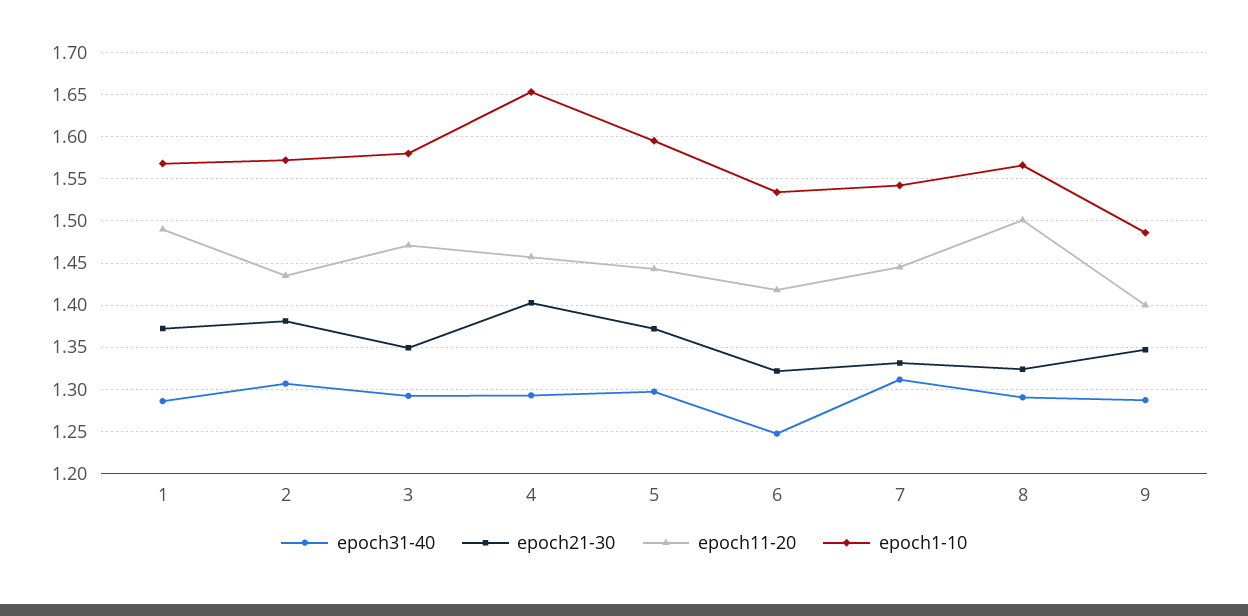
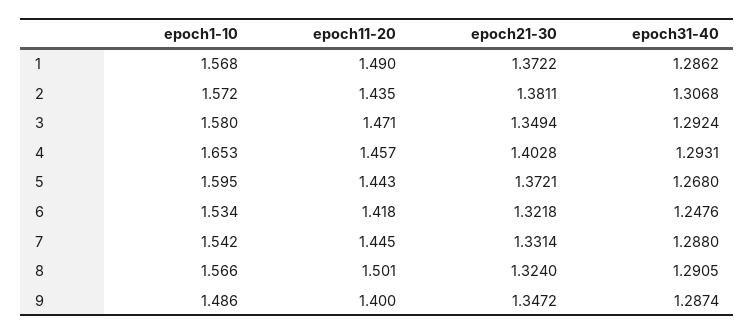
epoch31-40, 5: 1.3 -> 1.268
epoch31-40, 7: 1.31 -> 1.288

